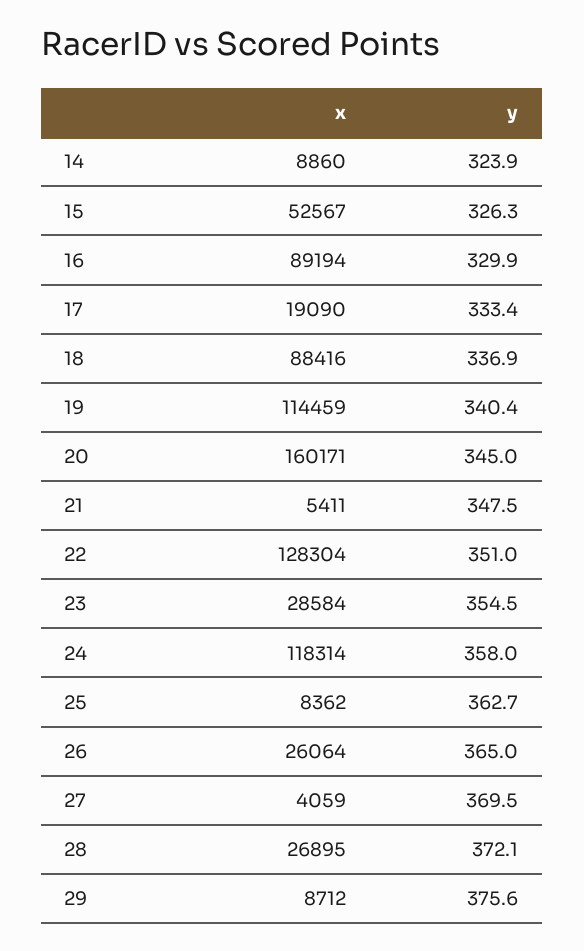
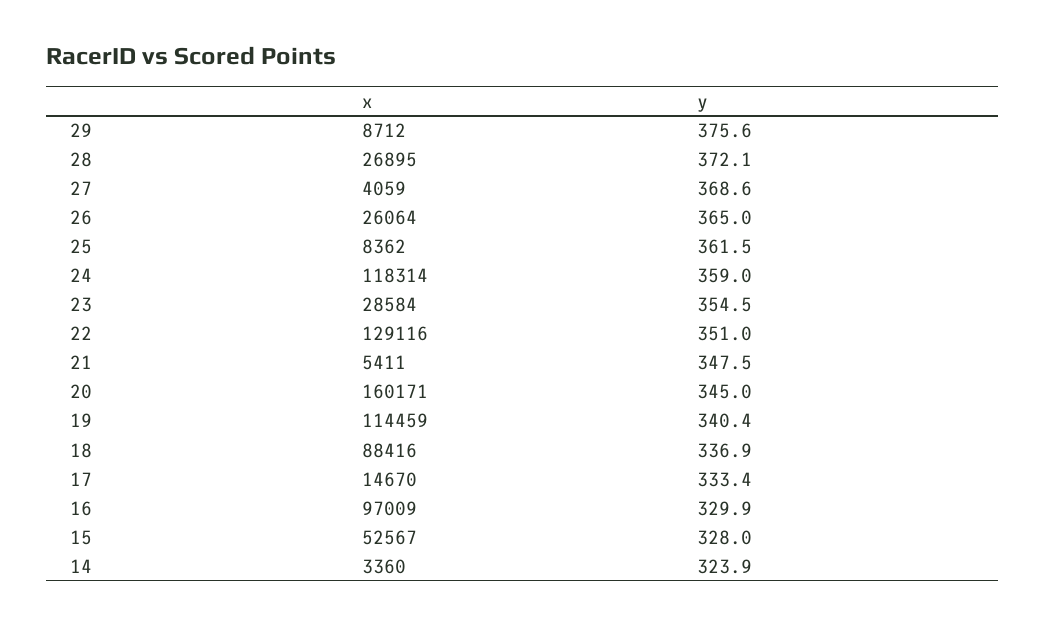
x, 14: 8860 -> 3360
y, 15: 326.3 -> 328
x, 16: 89194 -> 97009
x, 17: 19090 -> 14670
x, 22: 128304 -> 129116
y, 24: 358 -> 359
y, 25: 362.7 -> 361.5
y, 27: 369.5 -> 368.6

